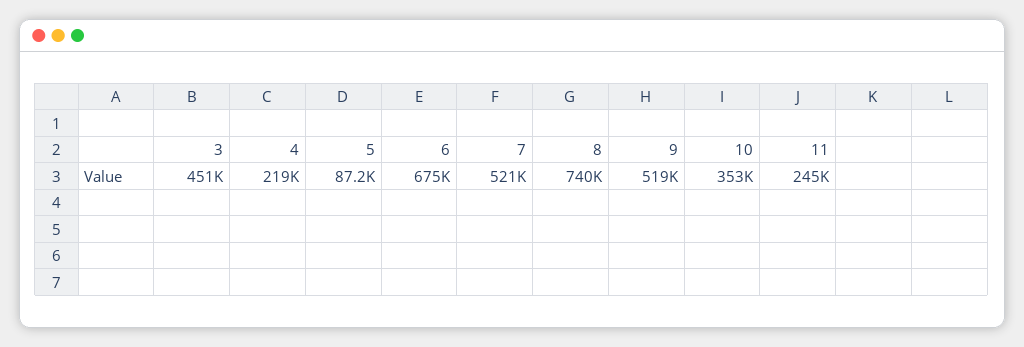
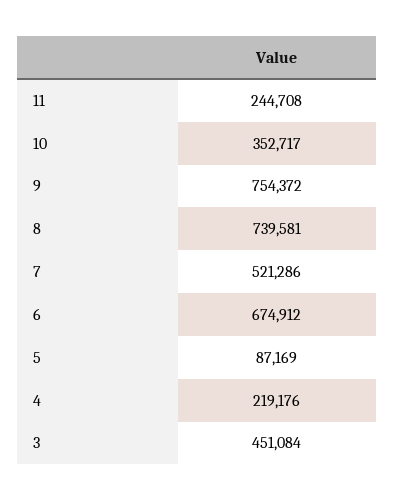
9: 519000 -> 754372

